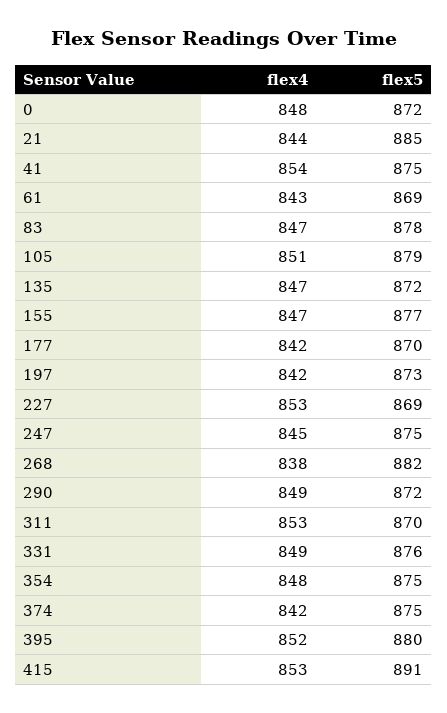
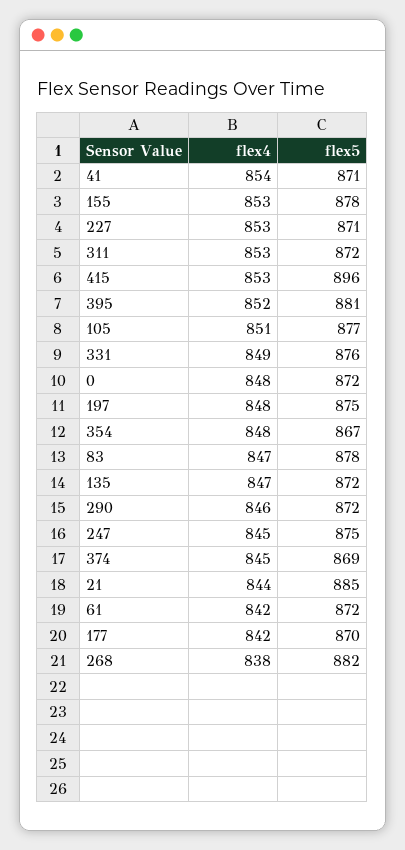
flex5, 41: 875 -> 871
flex4, 61: 843 -> 842
flex5, 61: 869 -> 872
flex5, 105: 879 -> 877
flex4, 155: 847 -> 853
flex5, 155: 877 -> 878
flex4, 197: 842 -> 848
flex5, 197: 873 -> 875
flex5, 227: 869 -> 871
flex4, 290: 849 -> 846
flex5, 311: 870 -> 872
flex5, 354: 875 -> 867
flex4, 374: 842 -> 845
flex5, 374: 875 -> 869
flex5, 395: 880 -> 881
flex5, 415: 891 -> 896

